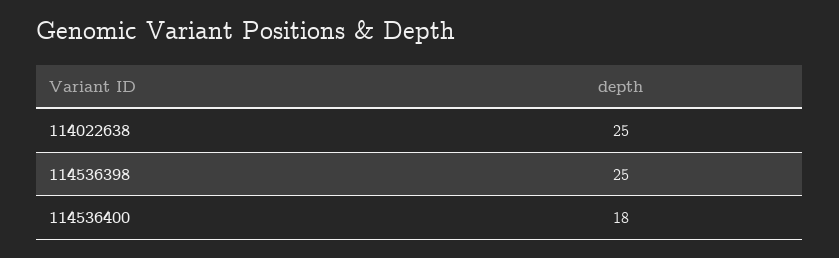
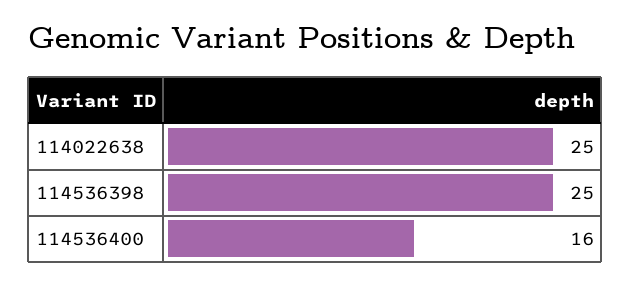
114536400: 18 -> 16

